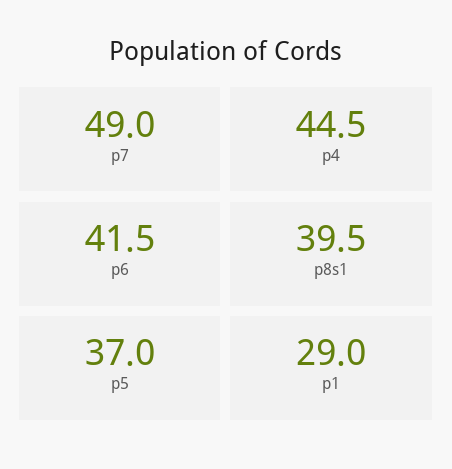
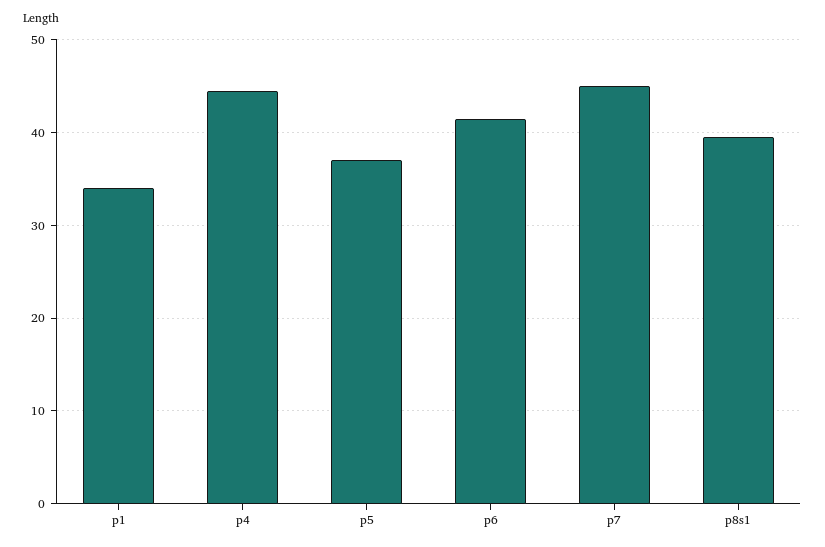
p7: 49 -> 45
p1: 29 -> 34

